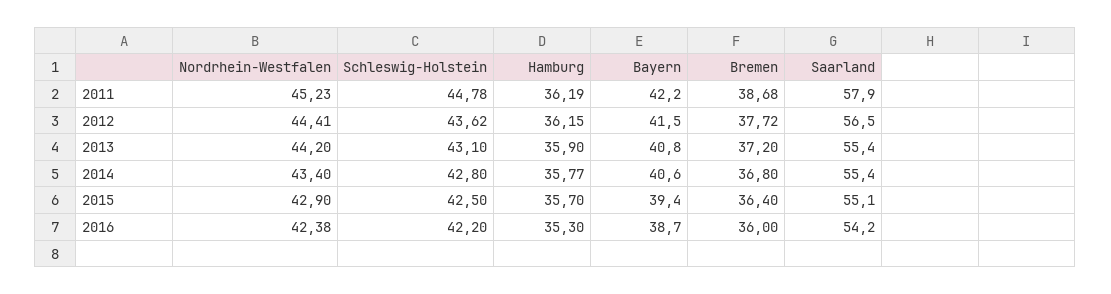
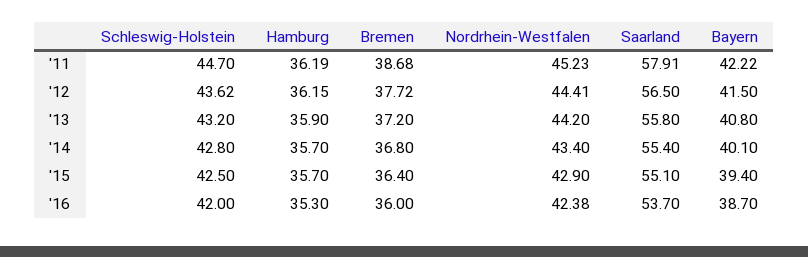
Schleswig-Holstein, 2011: 44.78 -> 44.7
Schleswig-Holstein, 2013: 43.1 -> 43.2
Saarland, 2013: 55.4 -> 55.8
Hamburg, 2014: 35.77 -> 35.7
Bayern, 2014: 40.6 -> 40.1
Schleswig-Holstein, 2016: 42.2 -> 42
Saarland, 2016: 54.2 -> 53.7

